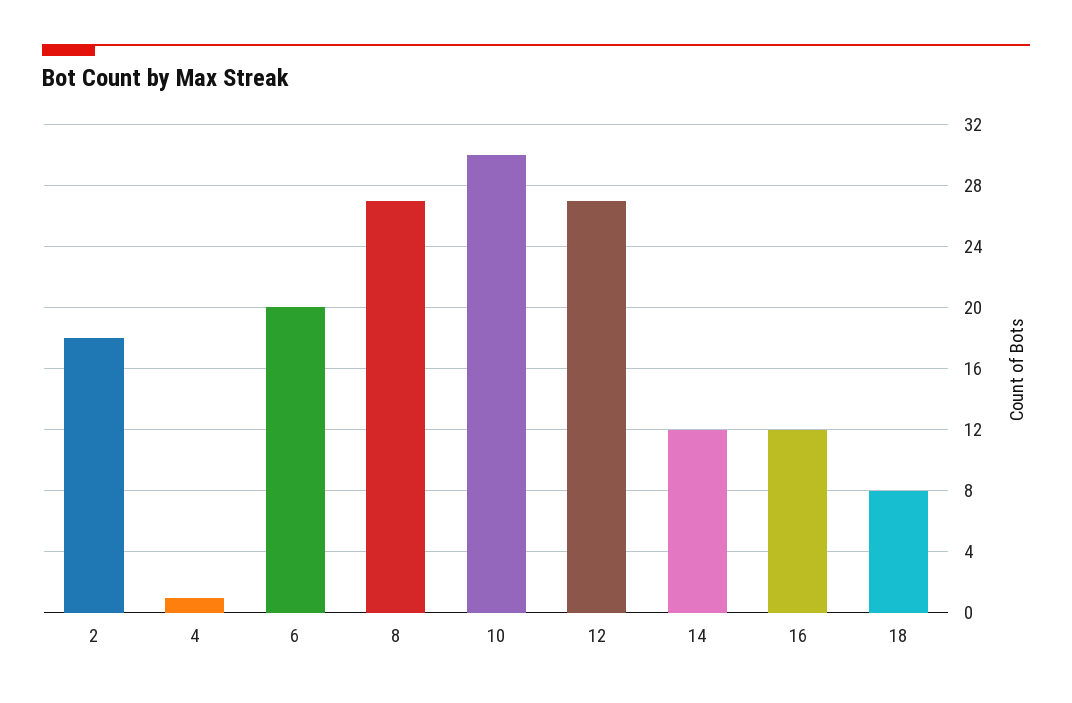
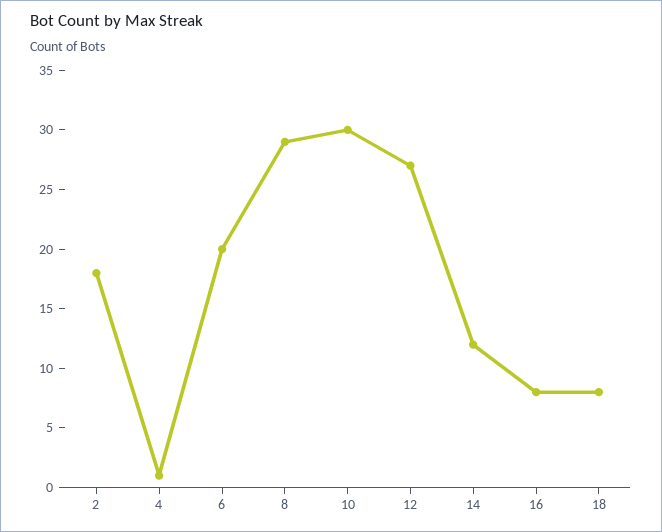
8: 27 -> 29
16: 12 -> 8

